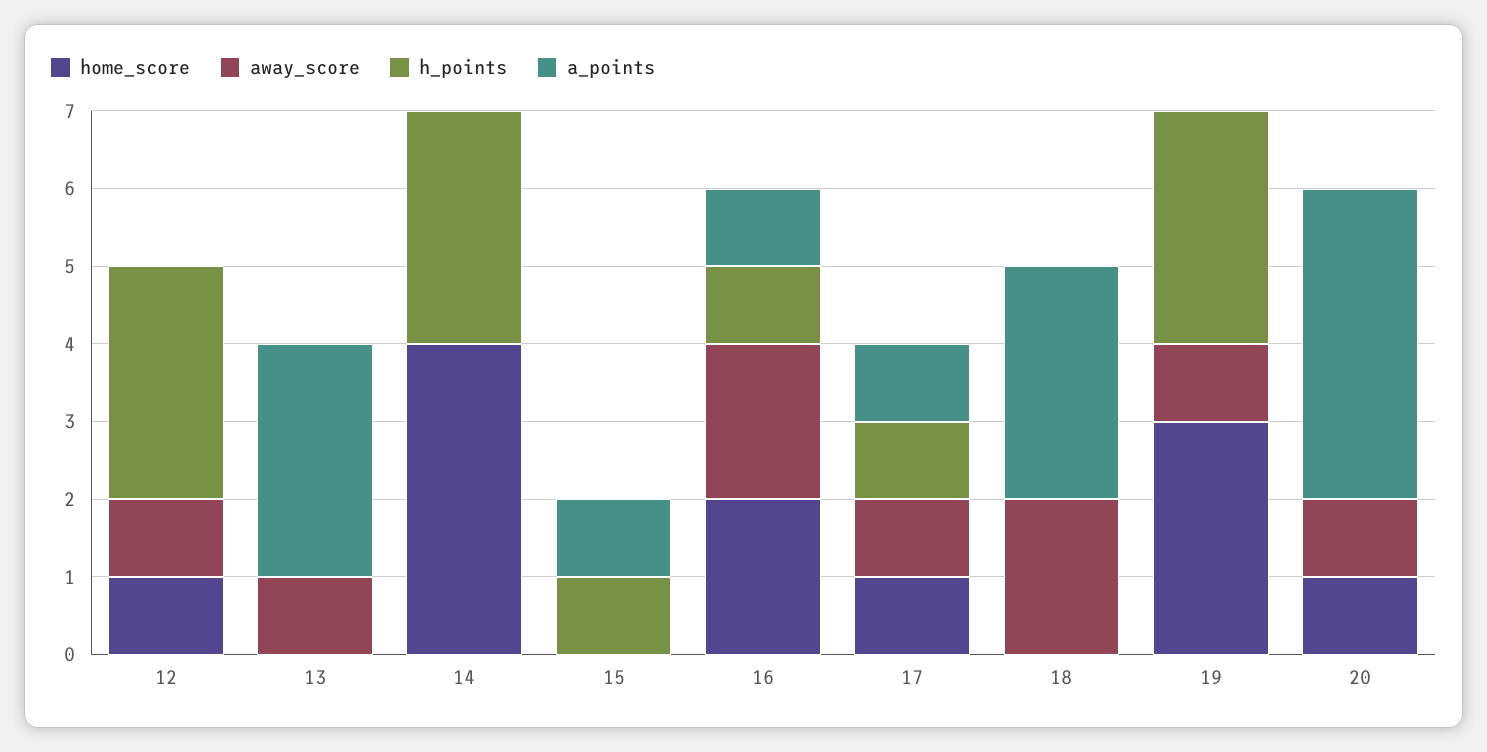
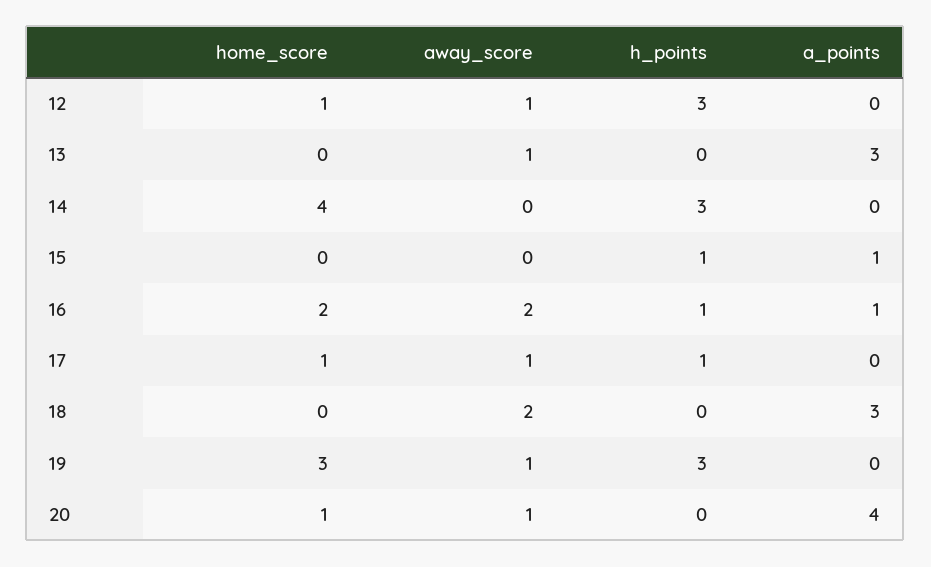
a_points, 17: 1 -> 0

